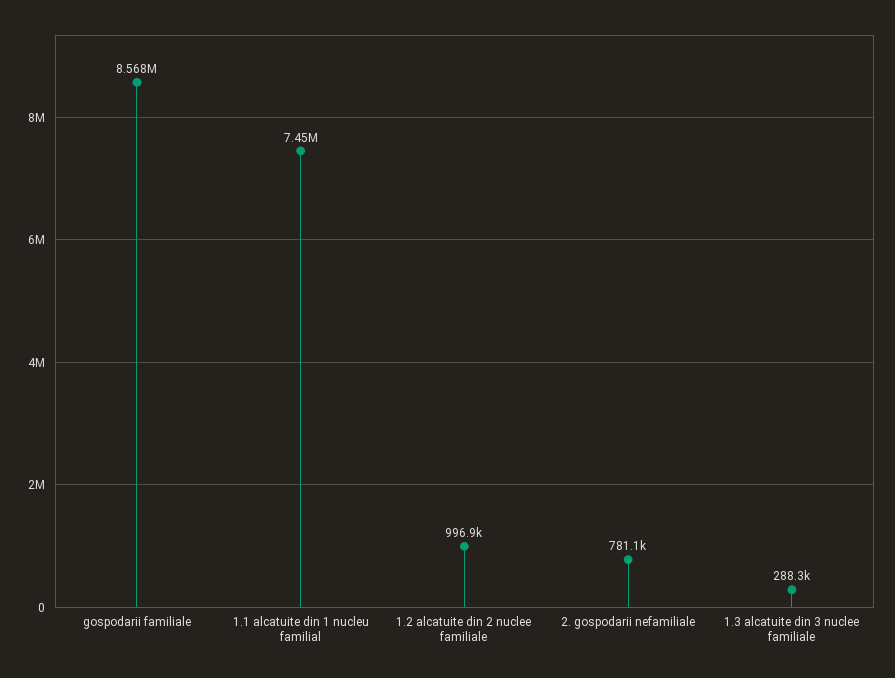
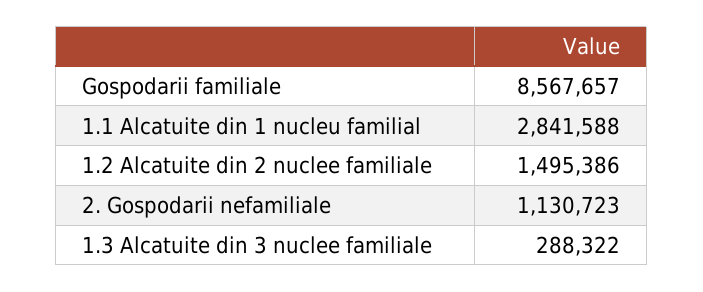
1.1 alcatuite din 1 nucleu familial: 7450000 -> 2841588
1.2 alcatuite din 2 nuclee familiale: 996900 -> 1495386
2. gospodarii nefamiliale: 781100 -> 1130723

